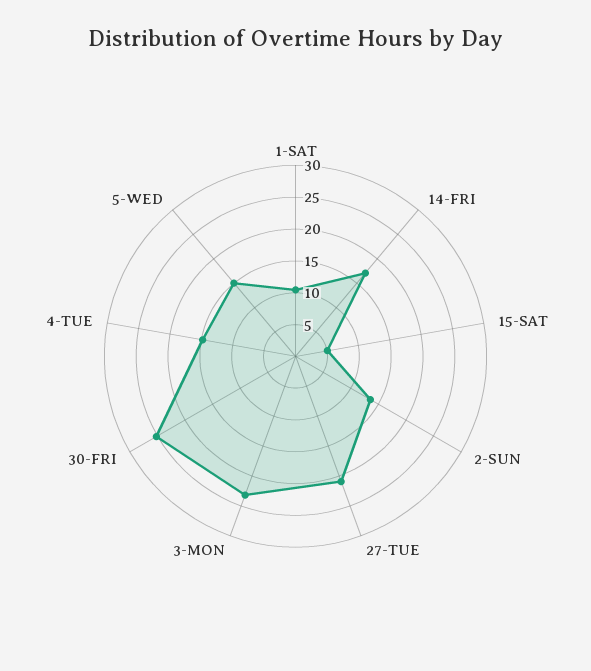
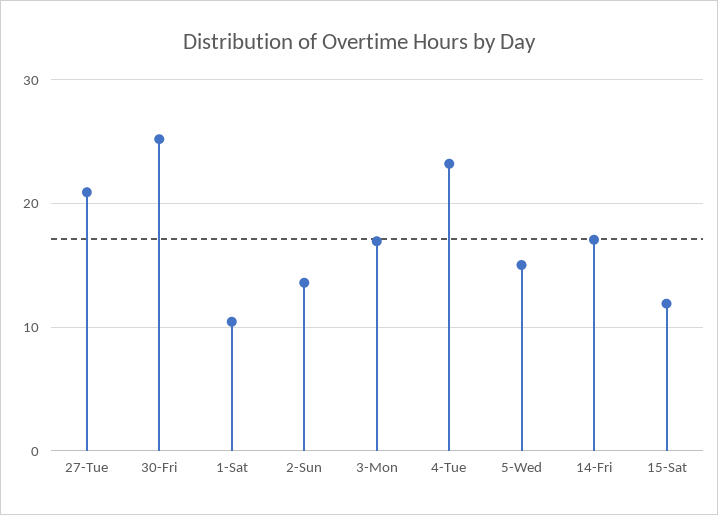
15-SAT: 5 -> 12
3-MON: 22.5 -> 17
4-TUE: 15 -> 23

